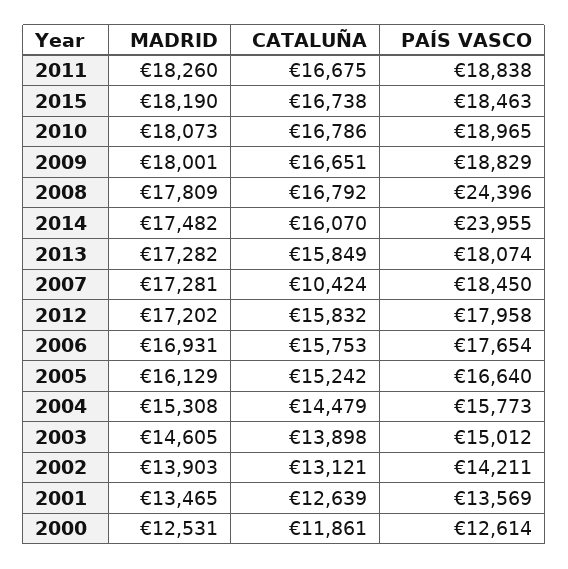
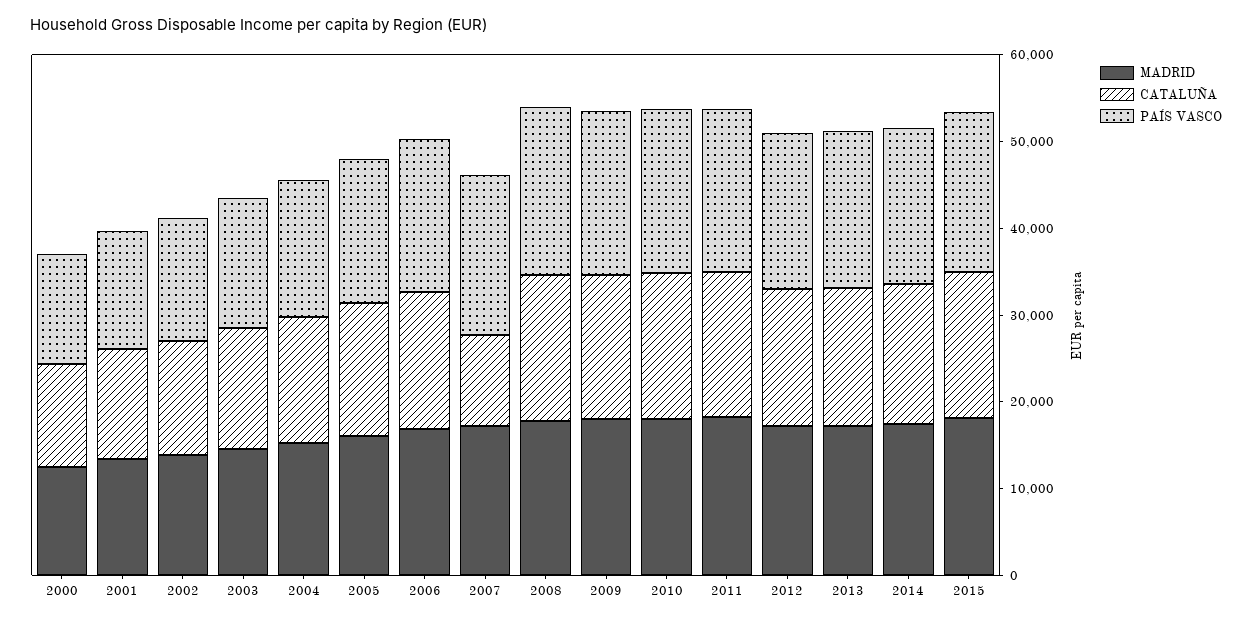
PAÍS VASCO, 2008: 24396 -> 20000
PAÍS VASCO, 2014: 23955 -> 18000

